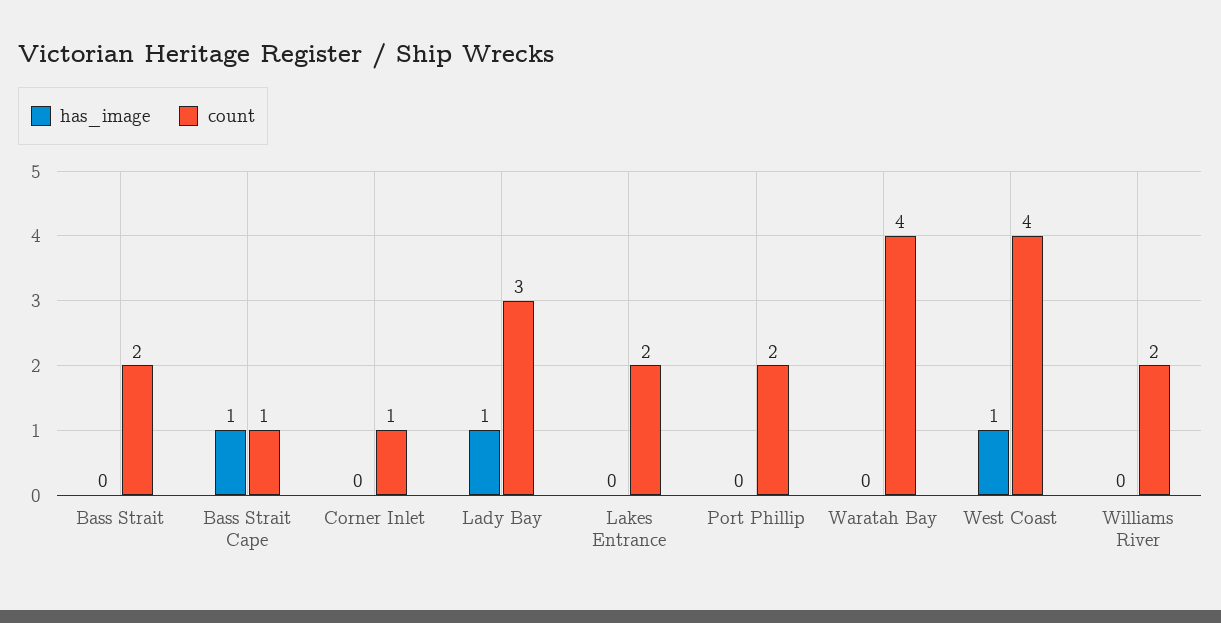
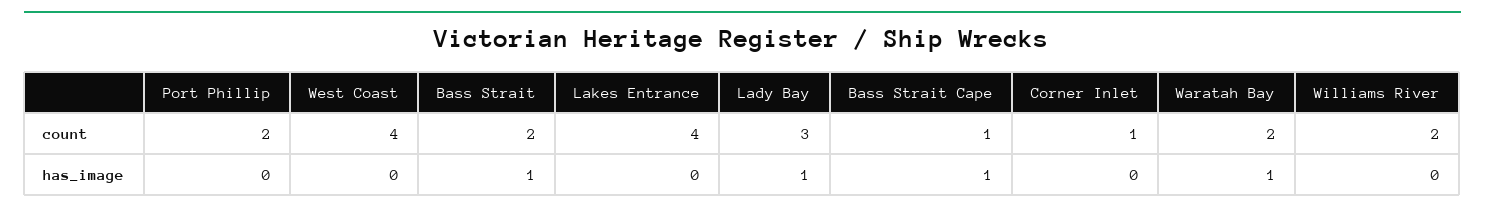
has_image, Bass Strait: 0 -> 1
count, Lakes Entrance: 2 -> 4
has_image, Waratah Bay: 0 -> 1
count, Waratah Bay: 4 -> 2
has_image, West Coast: 1 -> 0

